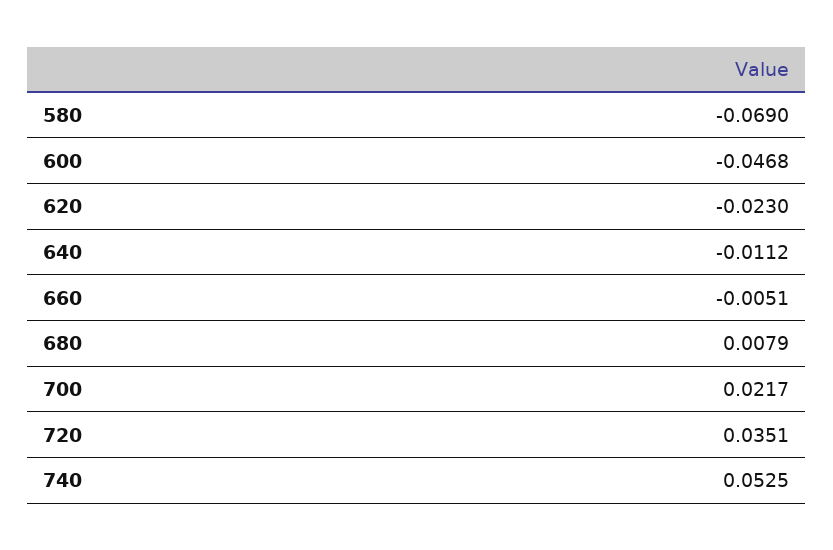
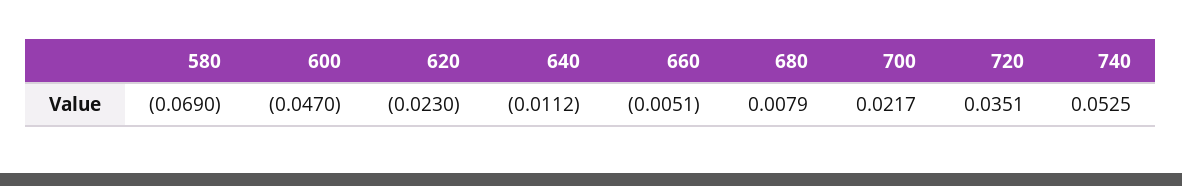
600: -0.0468 -> -0.047

